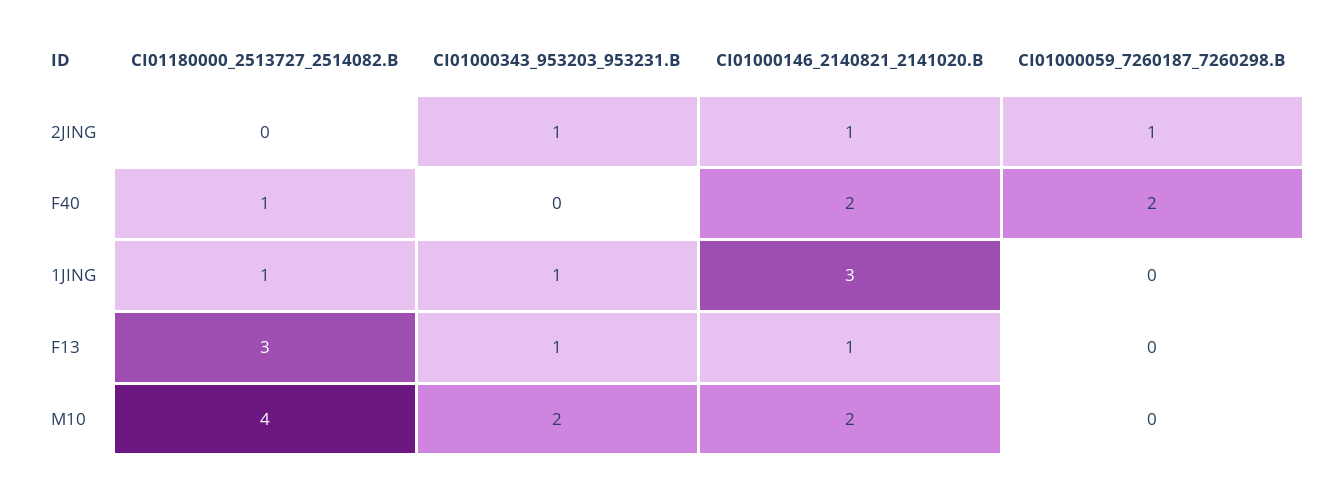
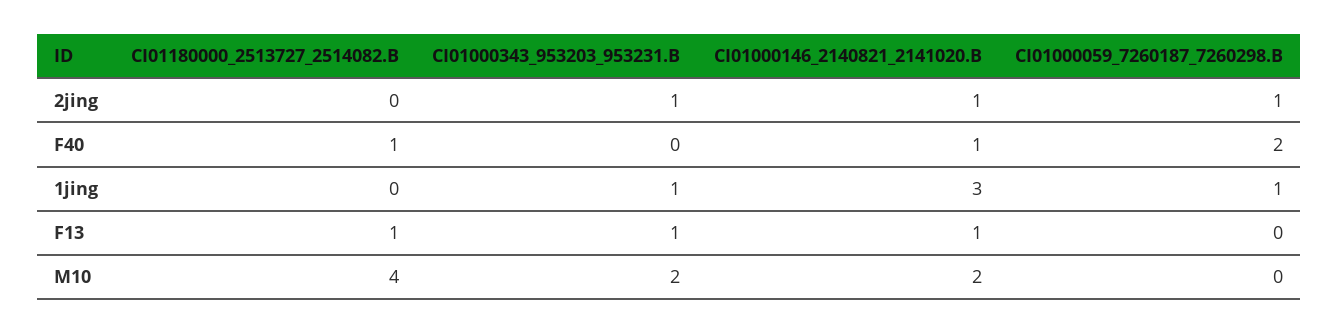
CI01000146_2140821_2141020.B, F40: 2 -> 1
CI01180000_2513727_2514082.B, 1JING: 1 -> 0
CI01000059_7260187_7260298.B, 1JING: 0 -> 1
CI01180000_2513727_2514082.B, F13: 3 -> 1

